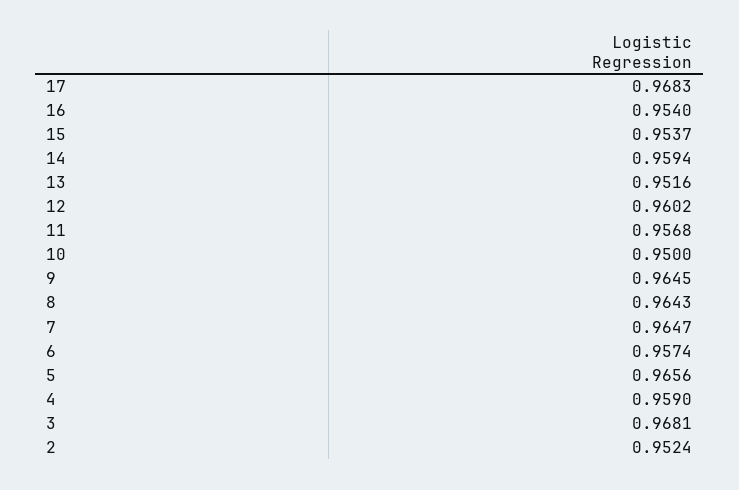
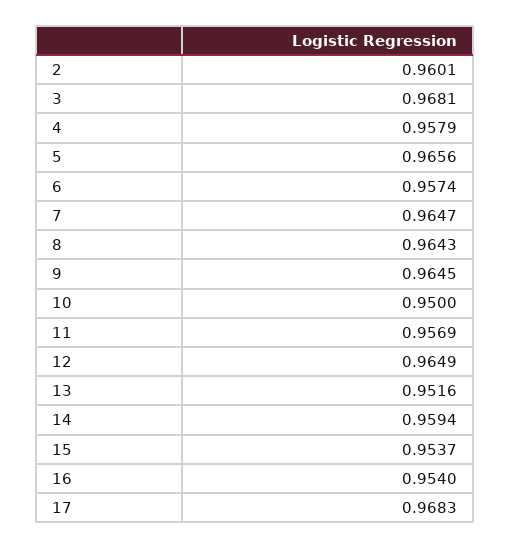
12: 0.9602 -> 0.9649
11: 0.9568 -> 0.9569
4: 0.959 -> 0.9579
2: 0.9524 -> 0.9601

